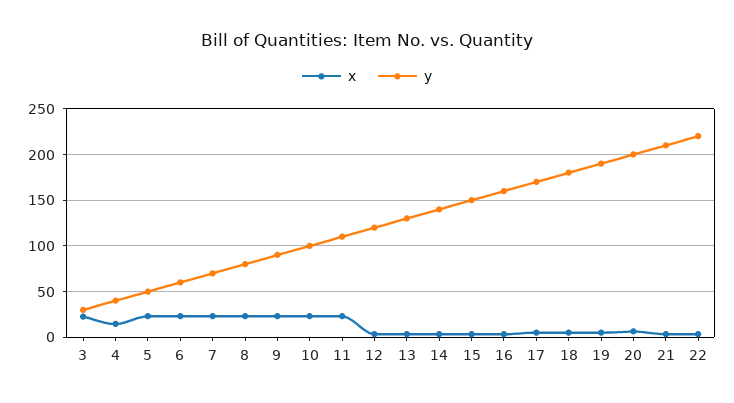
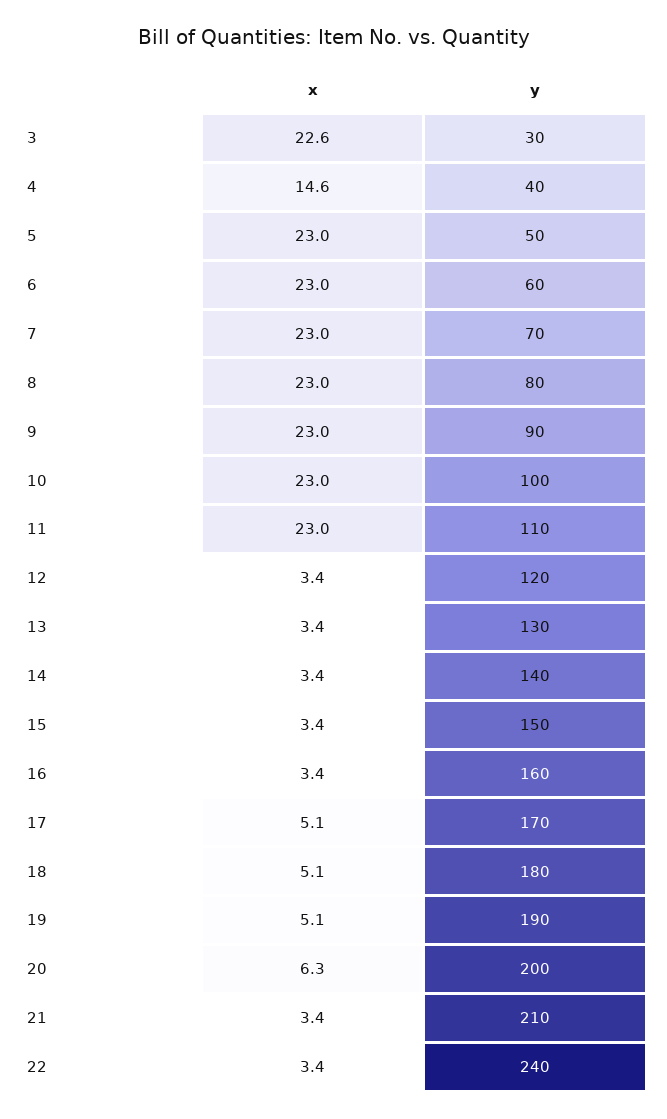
y, 22: 220 -> 240

